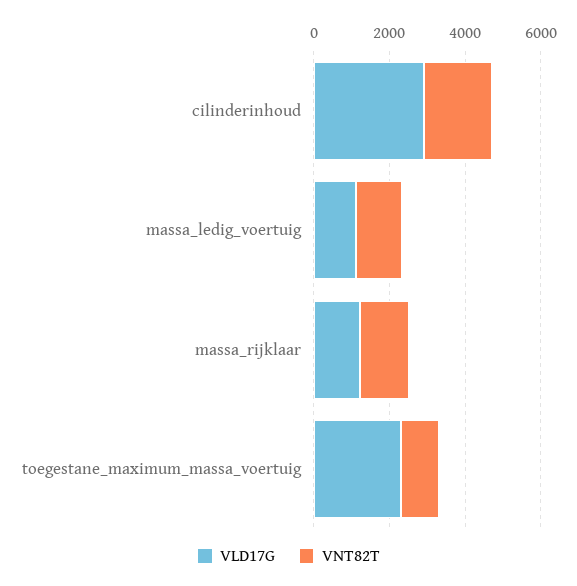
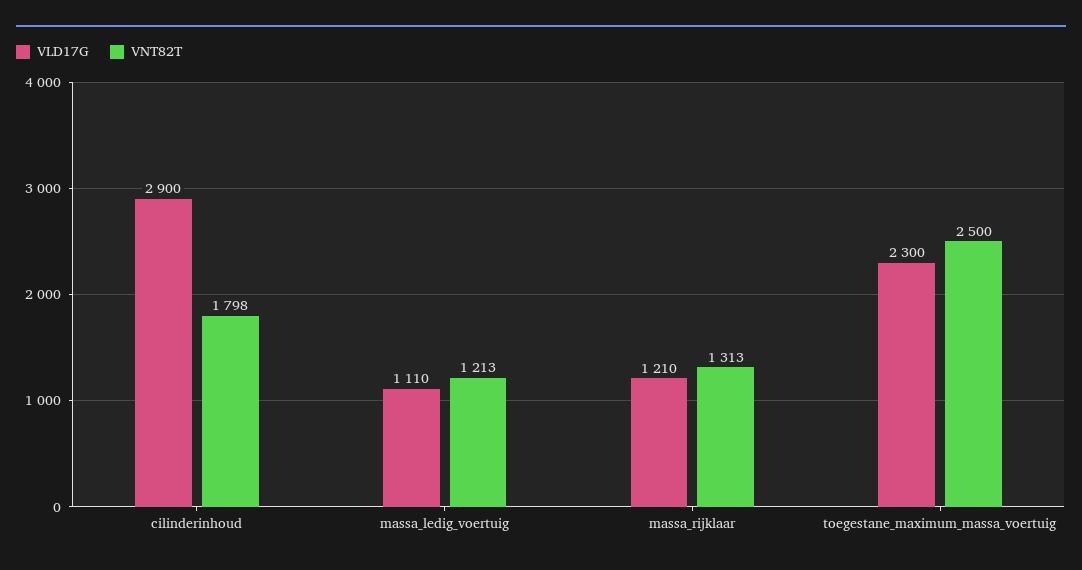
VNT82T, toegestane_maximum_massa_voertuig: 1000 -> 2500

